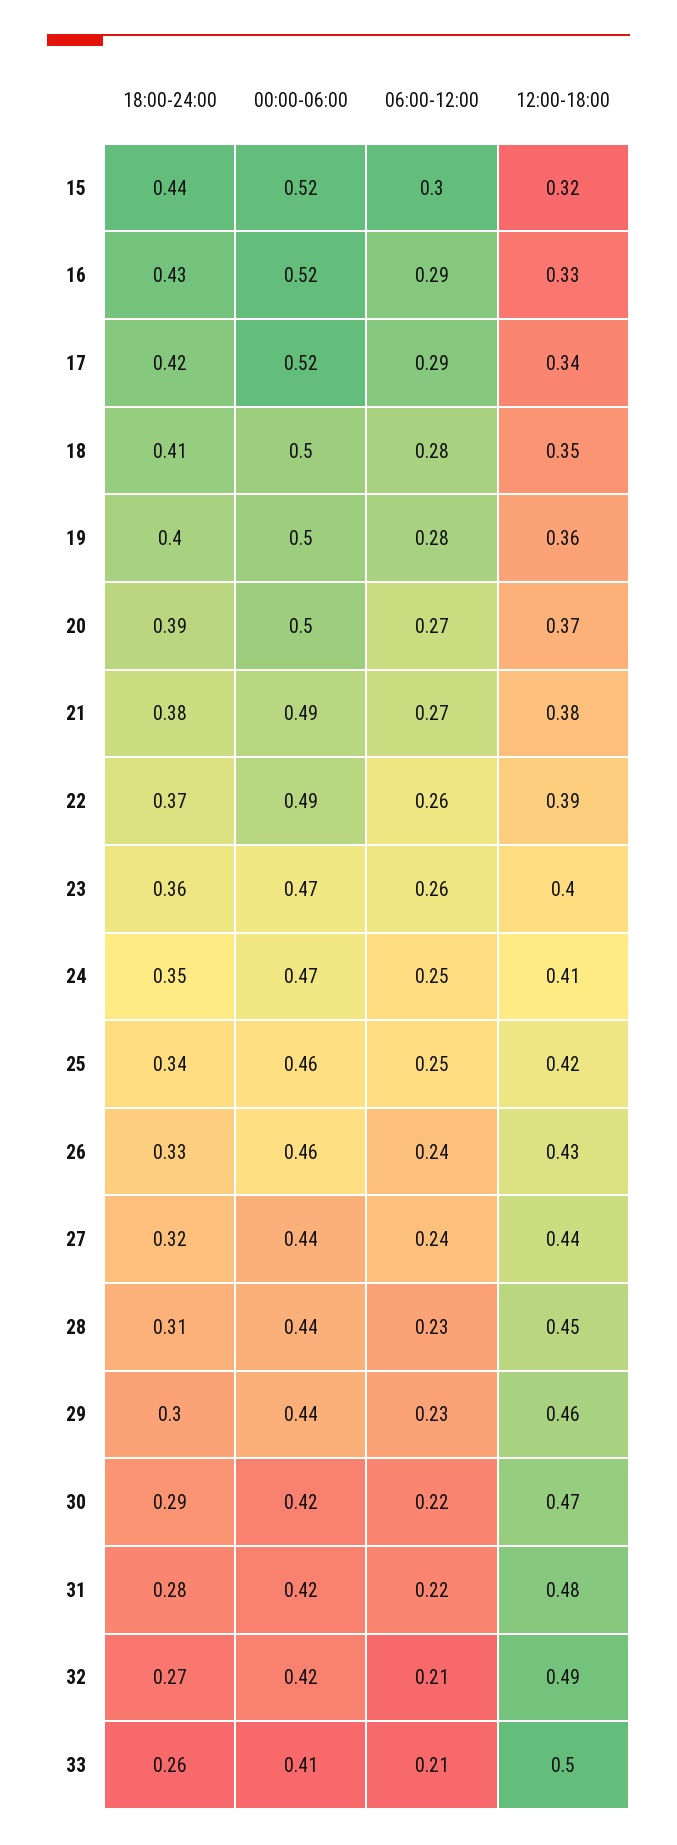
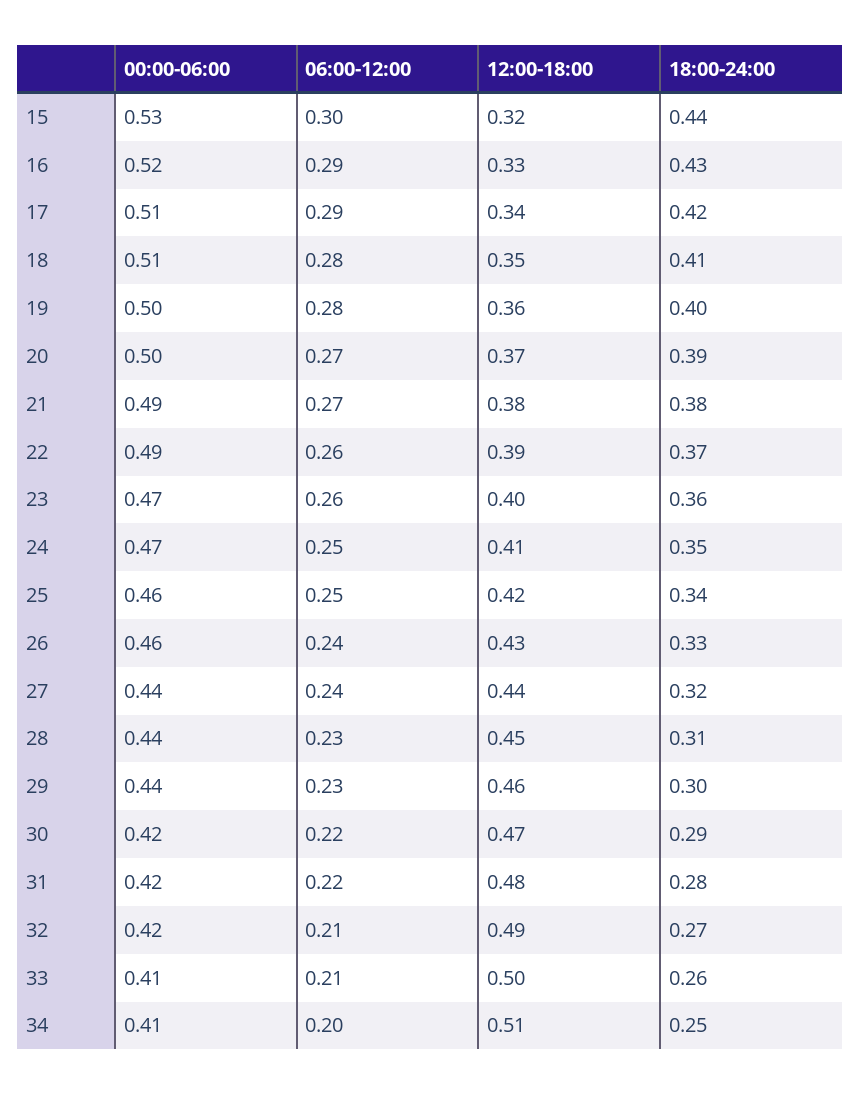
00:00-06:00, 15: 0.52 -> 0.53
00:00-06:00, 17: 0.52 -> 0.51
00:00-06:00, 18: 0.5 -> 0.51
00:00-06:00, 34: none -> 0.41
06:00-12:00, 34: none -> 0.2
12:00-18:00, 34: none -> 0.51
18:00-24:00, 34: none -> 0.25

